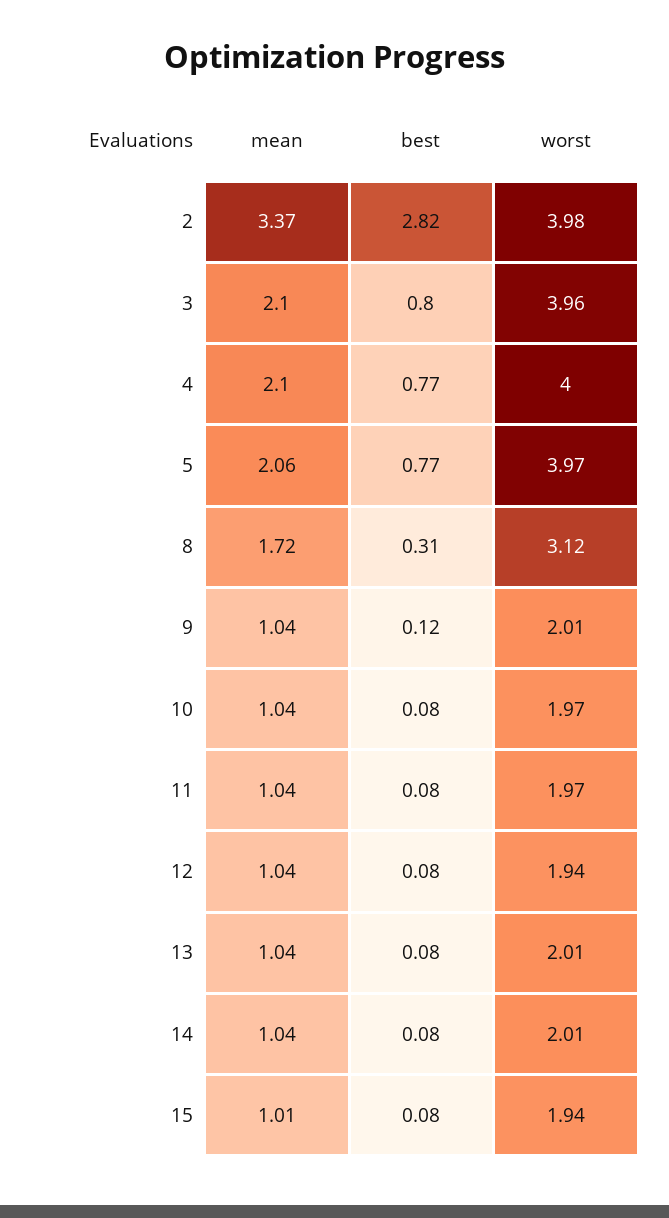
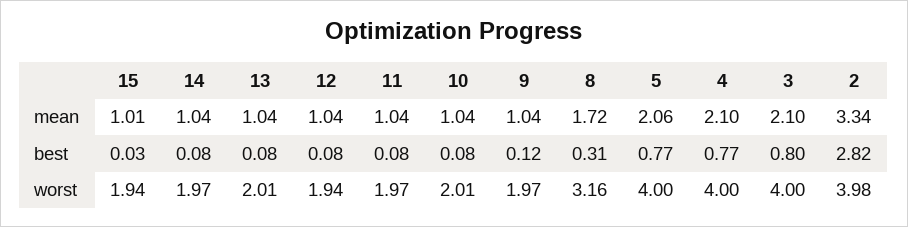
mean, 2: 3.37 -> 3.34
worst, 3: 3.96 -> 4
worst, 5: 3.97 -> 4
worst, 8: 3.12 -> 3.16
worst, 9: 2.01 -> 1.97
worst, 10: 1.97 -> 2.01
worst, 14: 2.01 -> 1.97
best, 15: 0.08 -> 0.03

